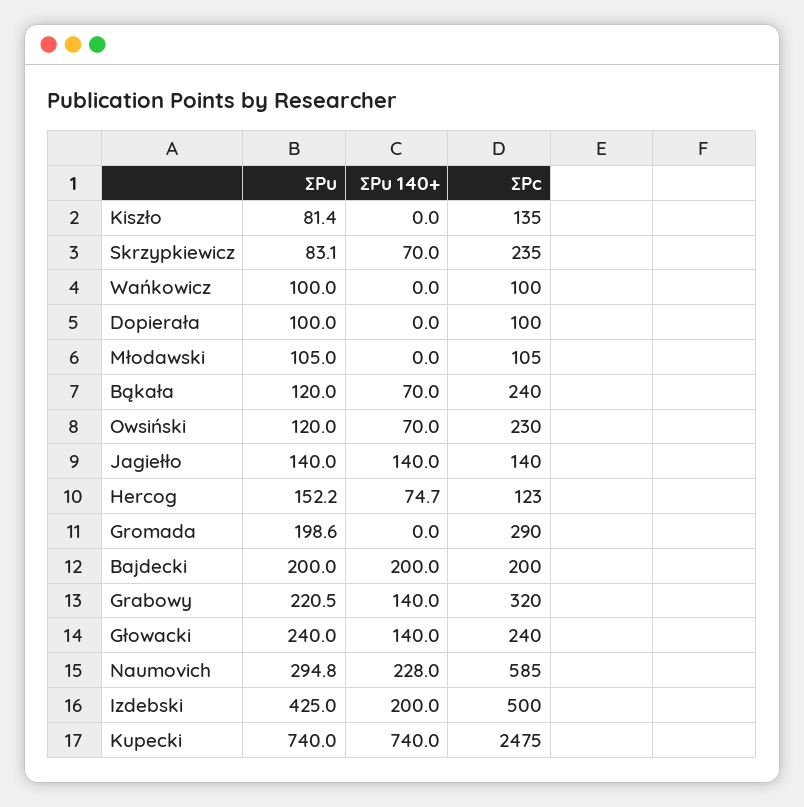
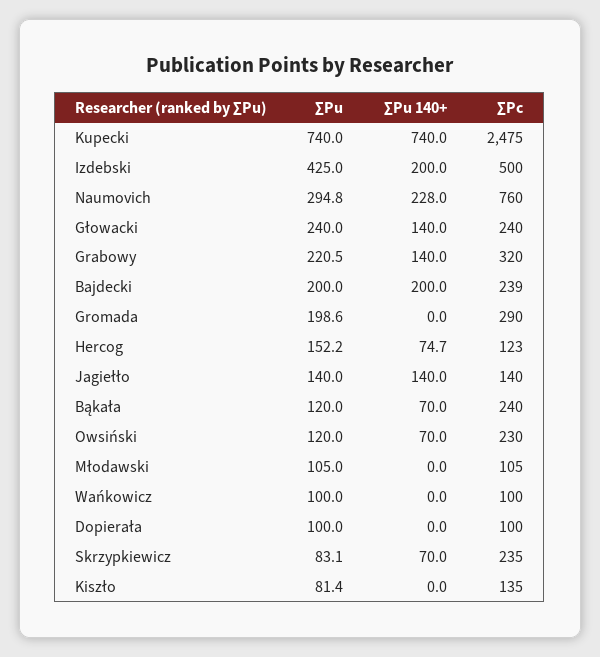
∑Pc, Bajdecki: 200 -> 239
∑Pc, Naumovich: 585 -> 760

